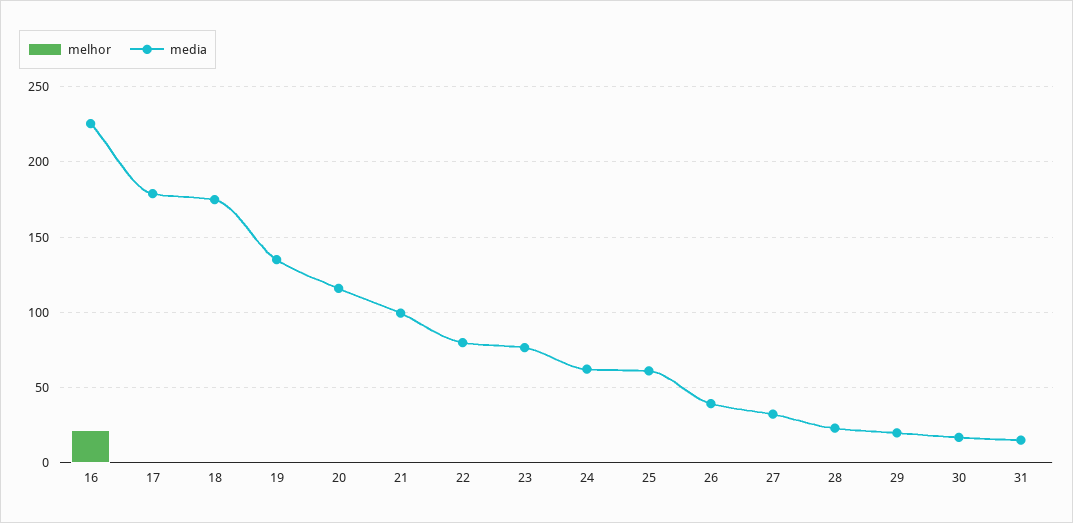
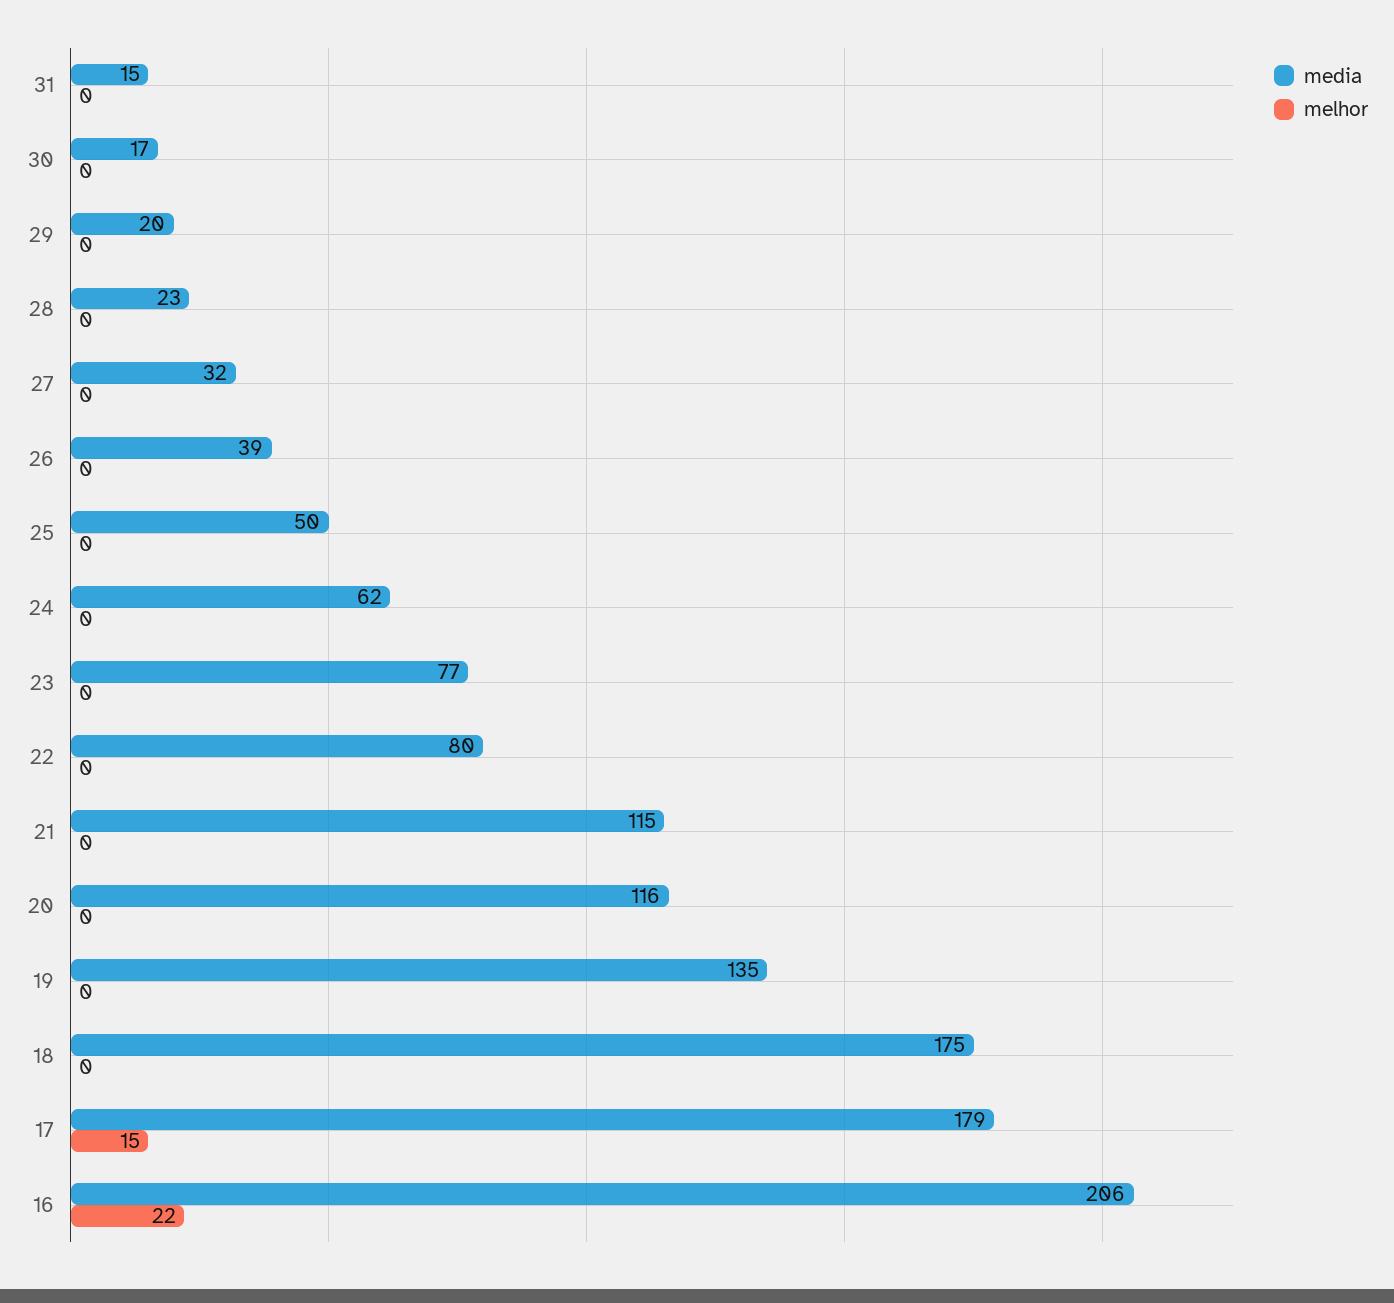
media, 16: 225 -> 206
melhor, 17: 0 -> 15
media, 21: 100 -> 115
media, 25: 60 -> 50

